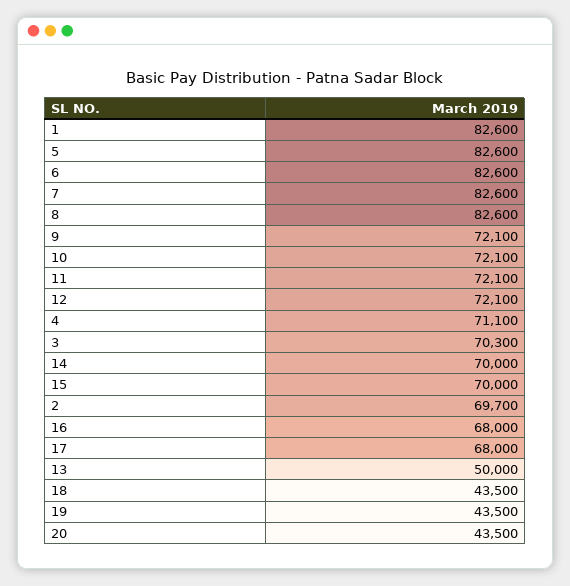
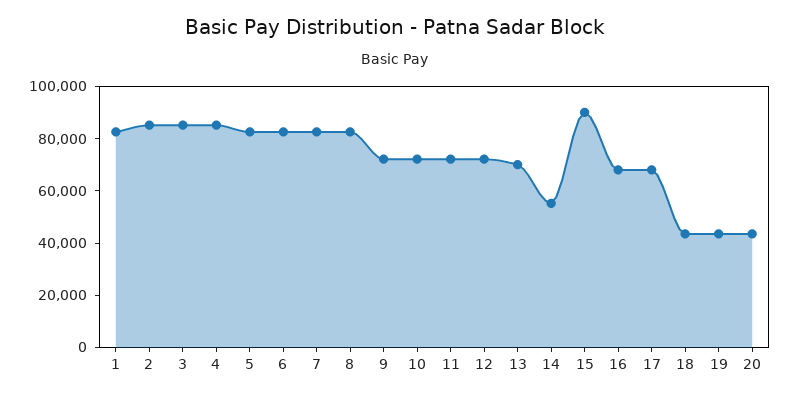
4: 71100 -> 85000
3: 70300 -> 85000
14: 70000 -> 55000
15: 70000 -> 90000
2: 69700 -> 85000
13: 50000 -> 70000

